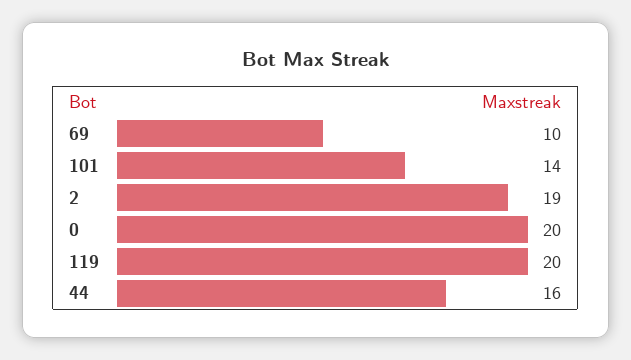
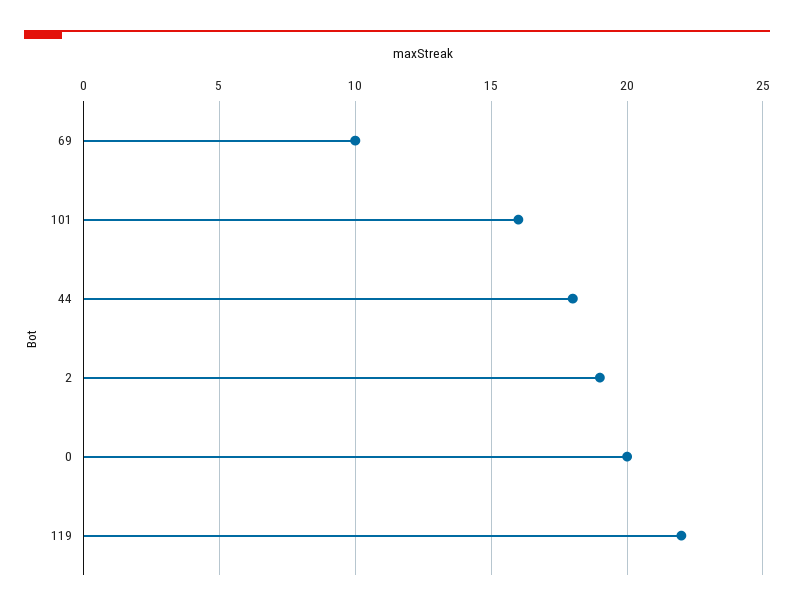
101: 14 -> 16
119: 20 -> 22
44: 16 -> 18

